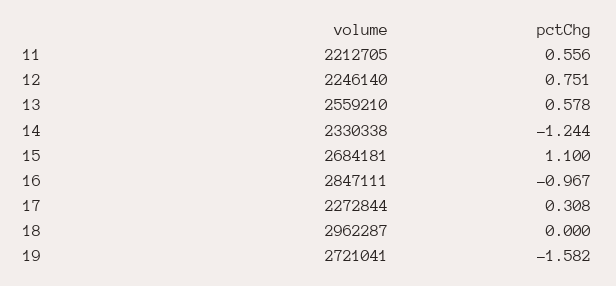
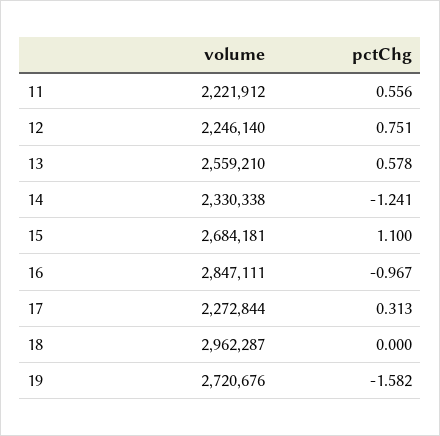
volume, 11: 2212705 -> 2221912
pctChg, 14: -1.244 -> -1.241
pctChg, 17: 0.308 -> 0.313
volume, 19: 2721041 -> 2720676

